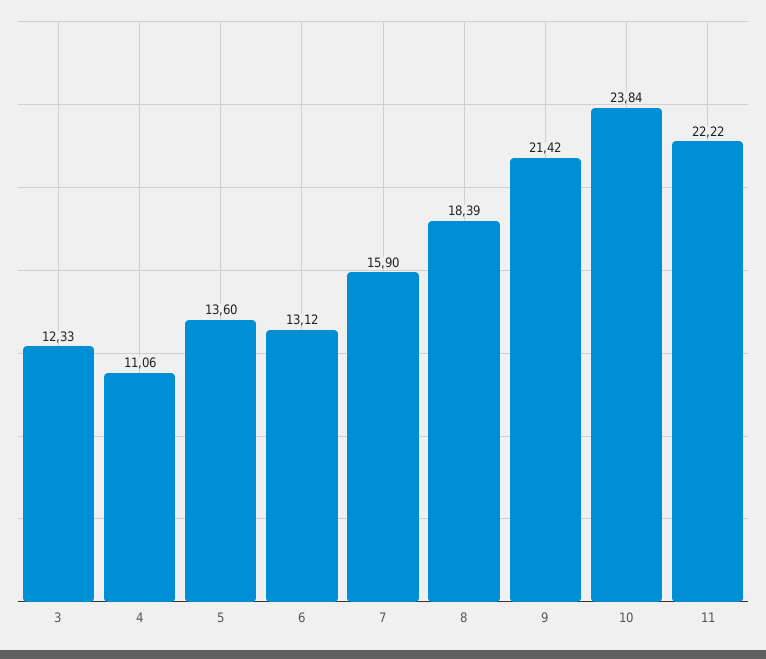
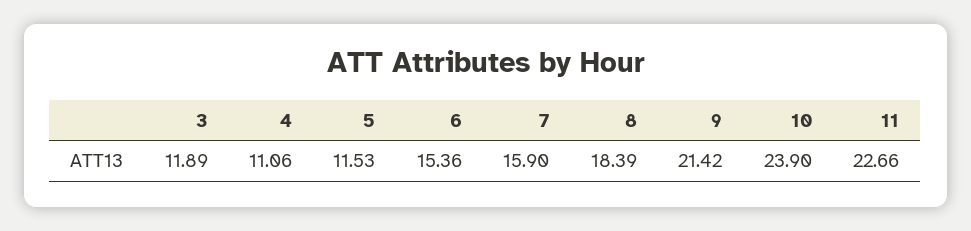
3: 12.33 -> 11.89
5: 13.6 -> 11.53
6: 13.12 -> 15.36
10: 23.84 -> 23.9
11: 22.22 -> 22.66

